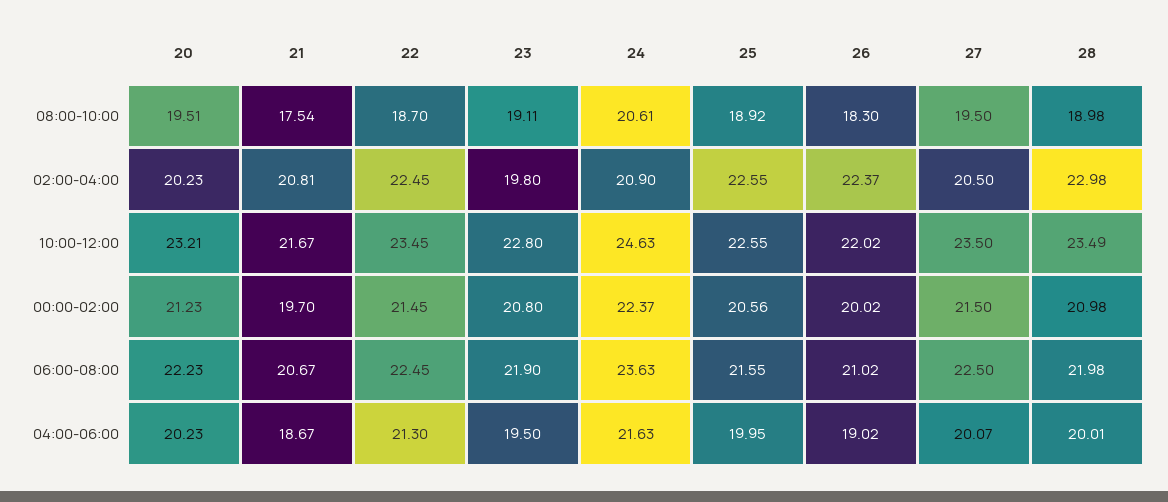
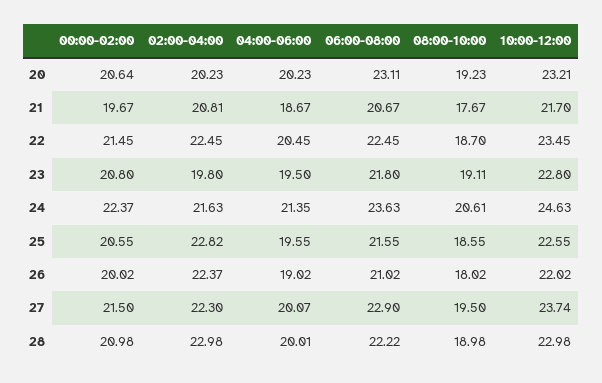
20, 08:00-10:00: 19.51 -> 19.23
21, 08:00-10:00: 17.54 -> 17.67
25, 08:00-10:00: 18.92 -> 18.55
26, 08:00-10:00: 18.3 -> 18.02
24, 02:00-04:00: 20.9 -> 21.63
25, 02:00-04:00: 22.55 -> 22.82
27, 02:00-04:00: 20.5 -> 22.3
21, 10:00-12:00: 21.67 -> 21.7
27, 10:00-12:00: 23.5 -> 23.74
28, 10:00-12:00: 23.49 -> 22.98
20, 00:00-02:00: 21.23 -> 20.64
21, 00:00-02:00: 19.7 -> 19.67
25, 00:00-02:00: 20.56 -> 20.55
20, 06:00-08:00: 22.23 -> 23.11
23, 06:00-08:00: 21.9 -> 21.8
27, 06:00-08:00: 22.5 -> 22.9
28, 06:00-08:00: 21.98 -> 22.22
22, 04:00-06:00: 21.3 -> 20.45
24, 04:00-06:00: 21.63 -> 21.35
25, 04:00-06:00: 19.95 -> 19.55

